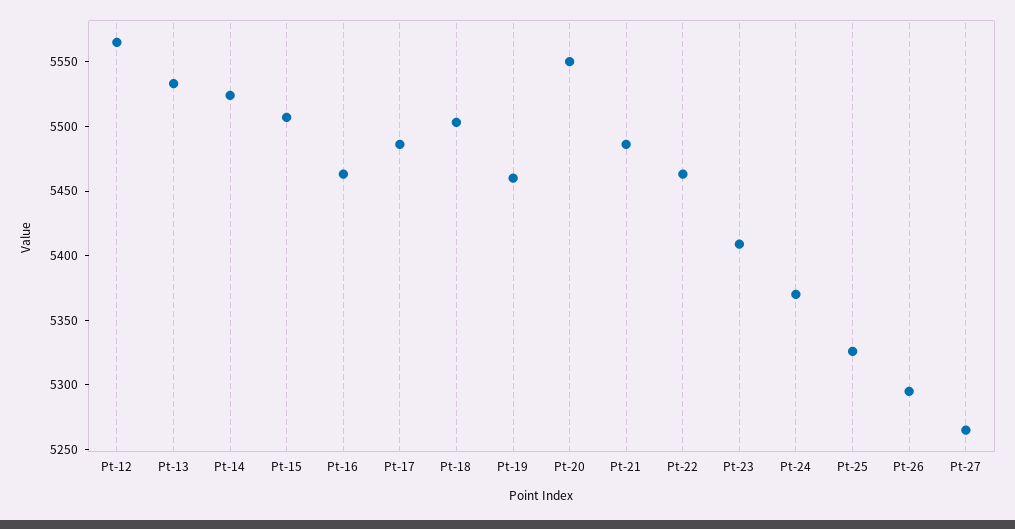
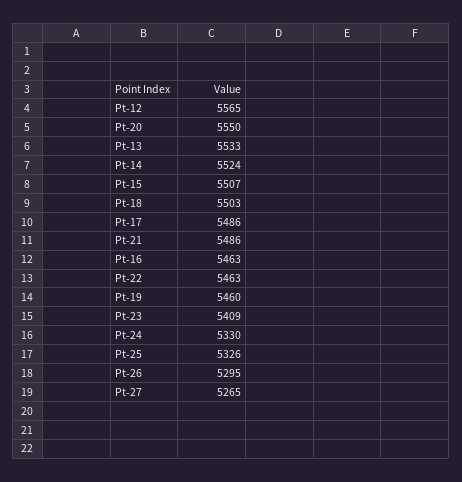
Pt-24: 5370 -> 5330

